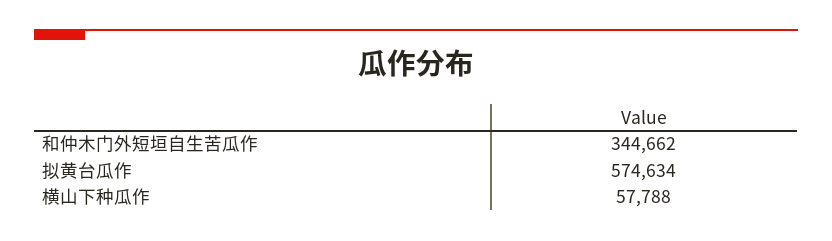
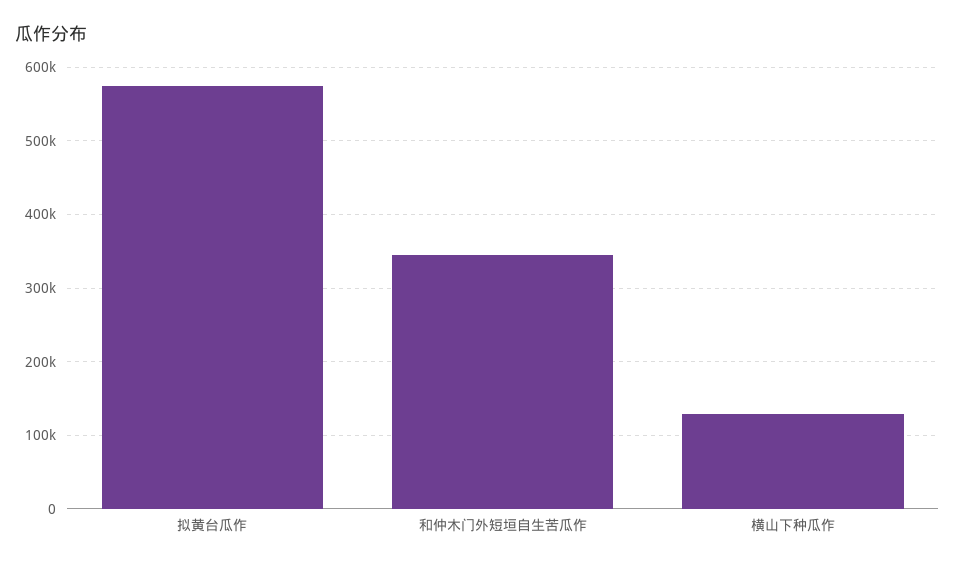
横山下种瓜作: 57788 -> 130000

